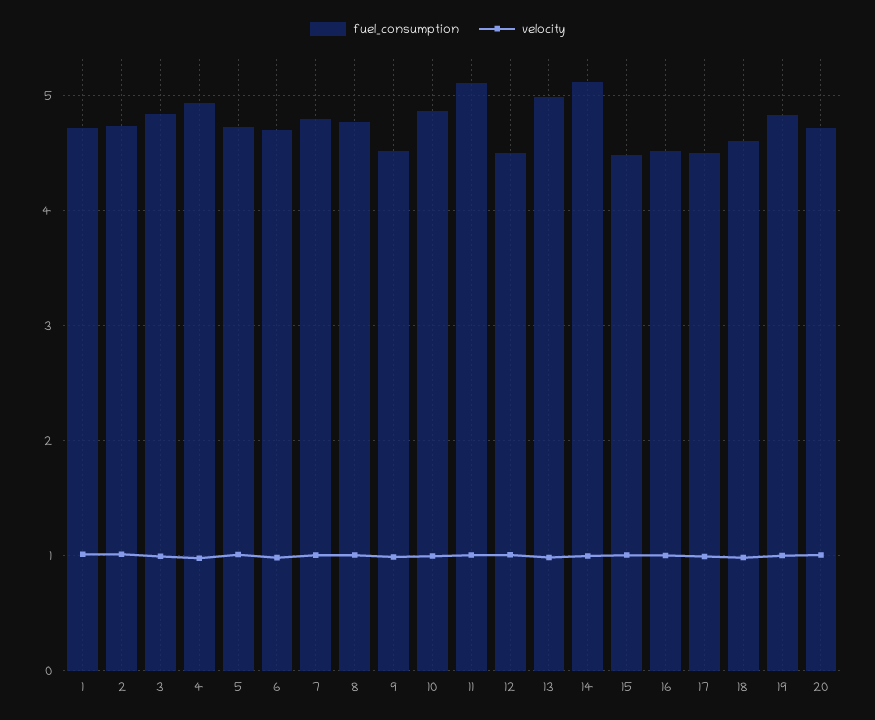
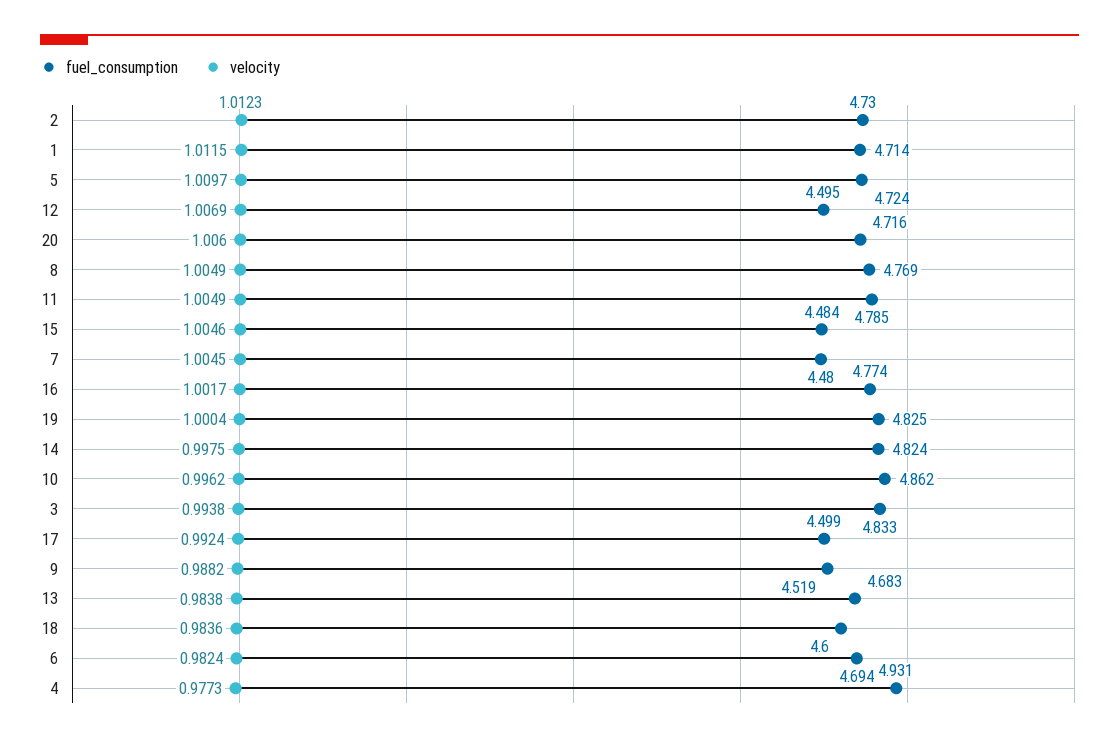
fuel_consumption, 7: 4.8 -> 4.48
fuel_consumption, 11: 5.1 -> 4.785
fuel_consumption, 13: 5 -> 4.683
fuel_consumption, 14: 5.1 -> 4.824
fuel_consumption, 16: 4.5 -> 4.774

